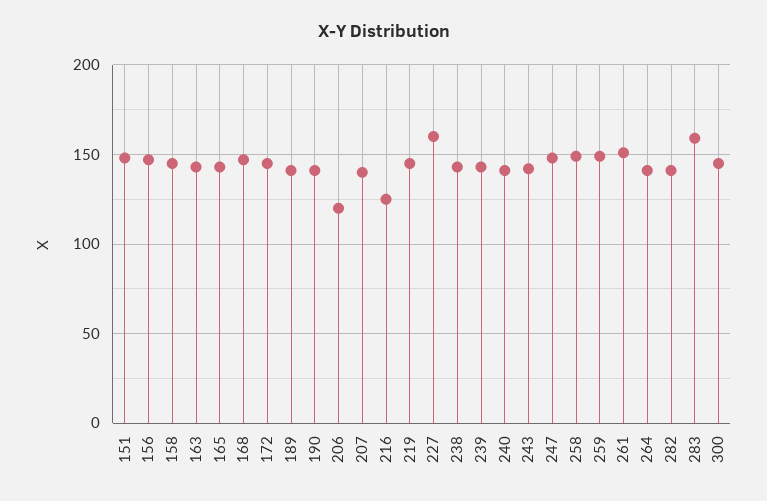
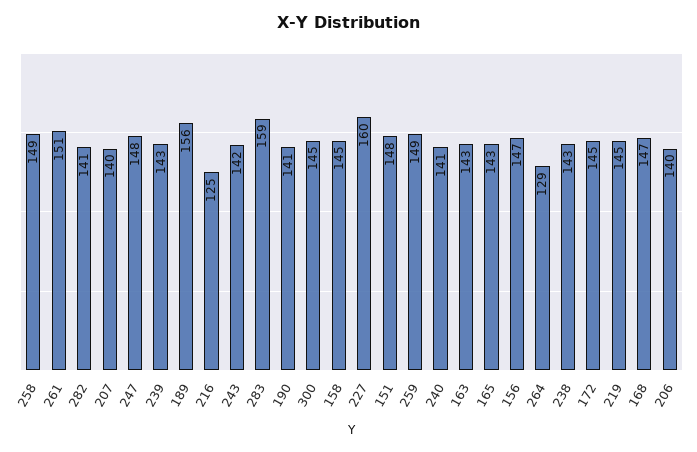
189: 140 -> 156
206: 120 -> 140
264: 140 -> 129

